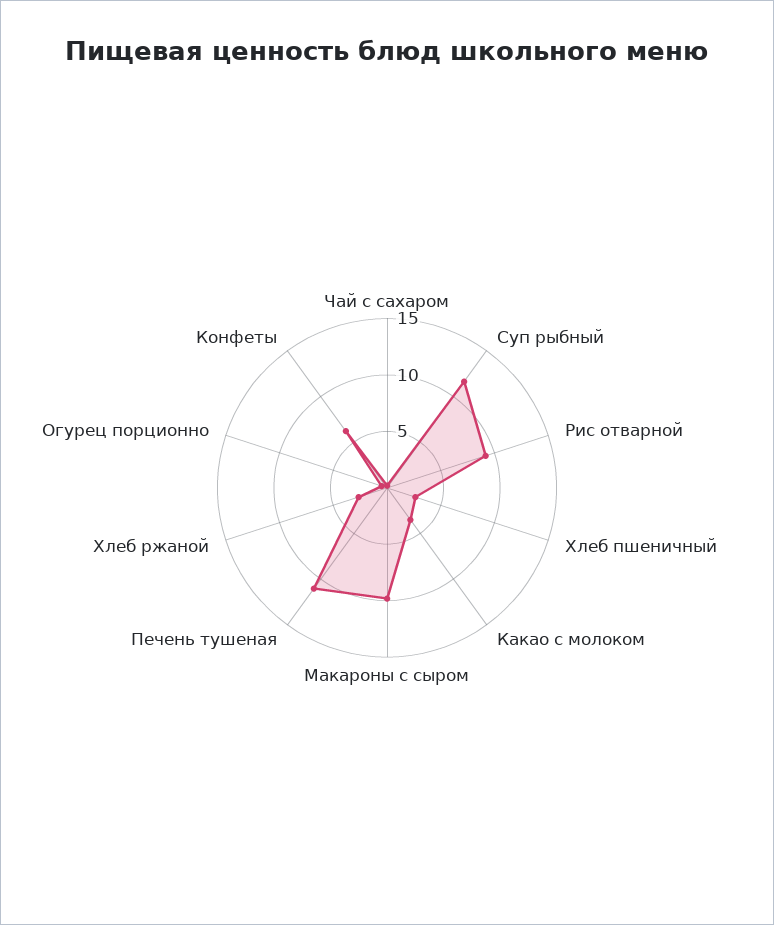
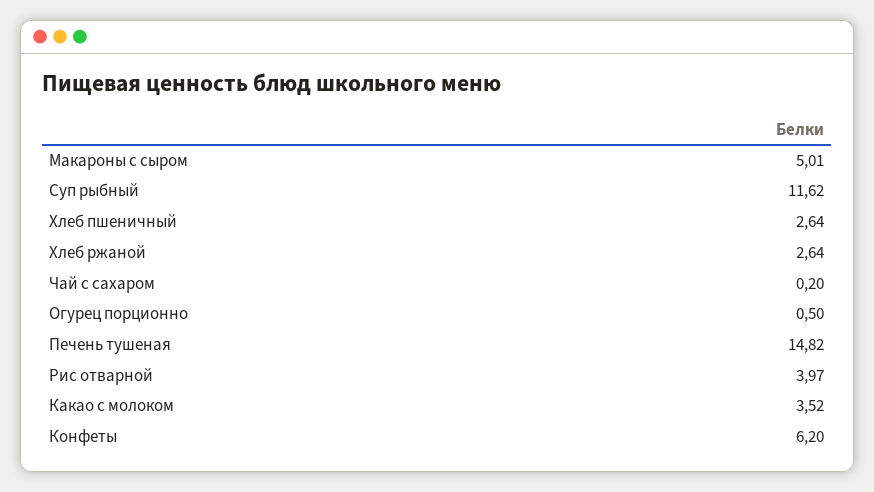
Рис отварной: 9 -> 3.97
Макароны с сыром: 10 -> 5.01
Печень тушеная: 11 -> 14.82

